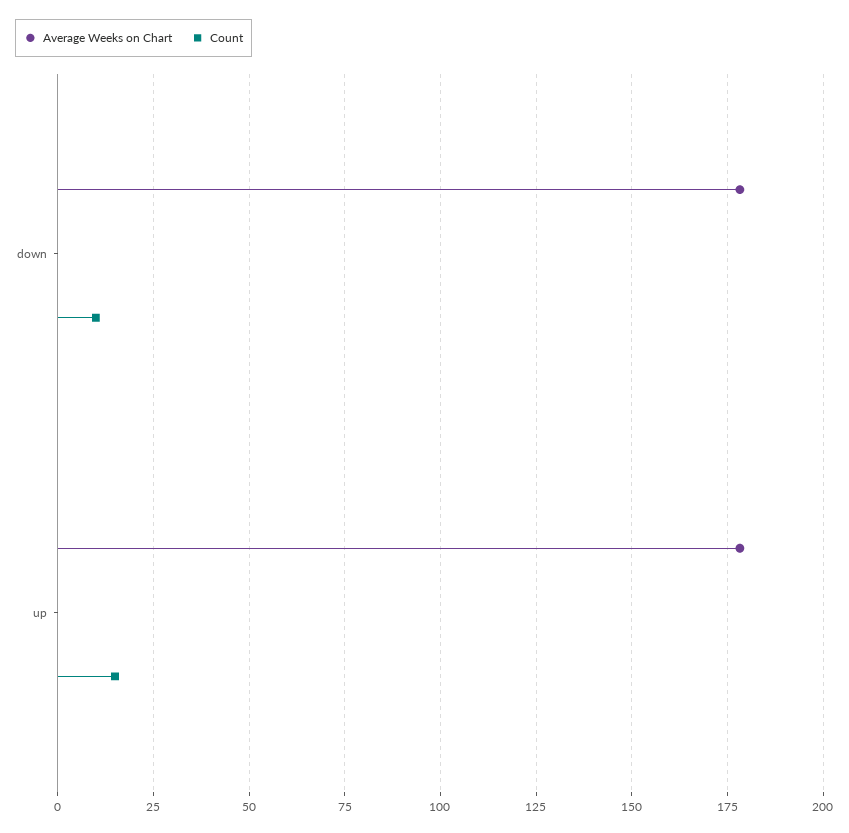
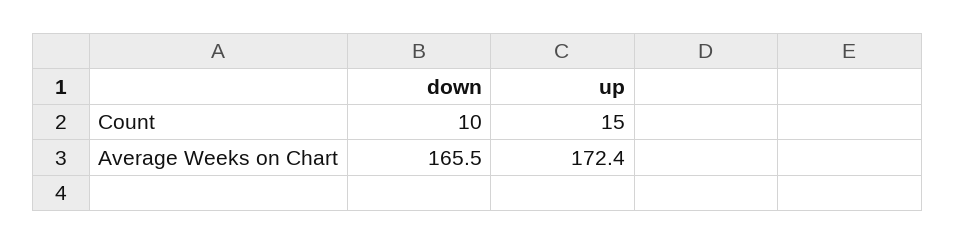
Average Weeks on Chart, down: 177.5 -> 165.5
Average Weeks on Chart, up: 177.5 -> 172.4

